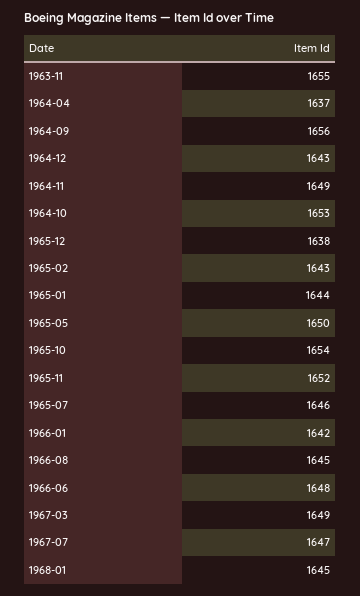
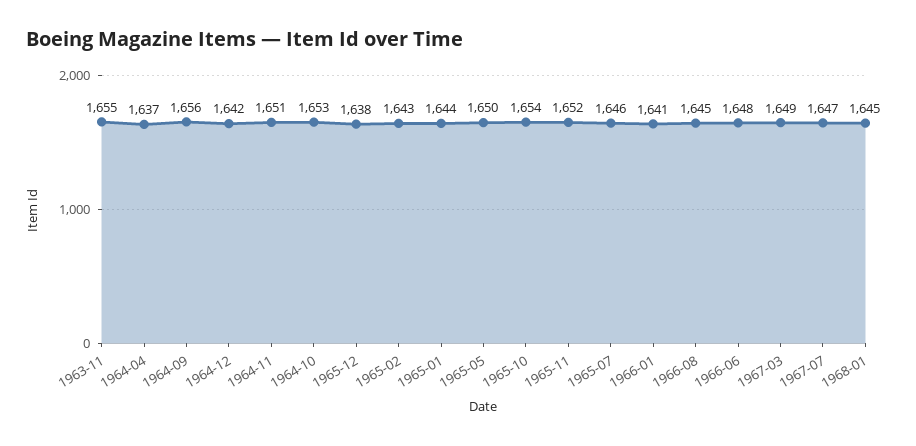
1964-12: 1643 -> 1642
1964-11: 1649 -> 1651
1966-01: 1642 -> 1641

